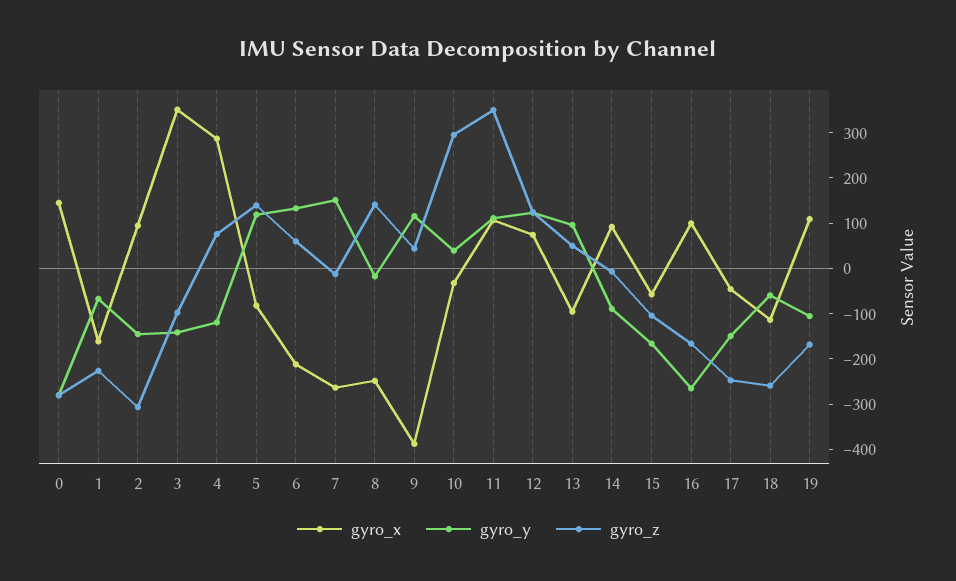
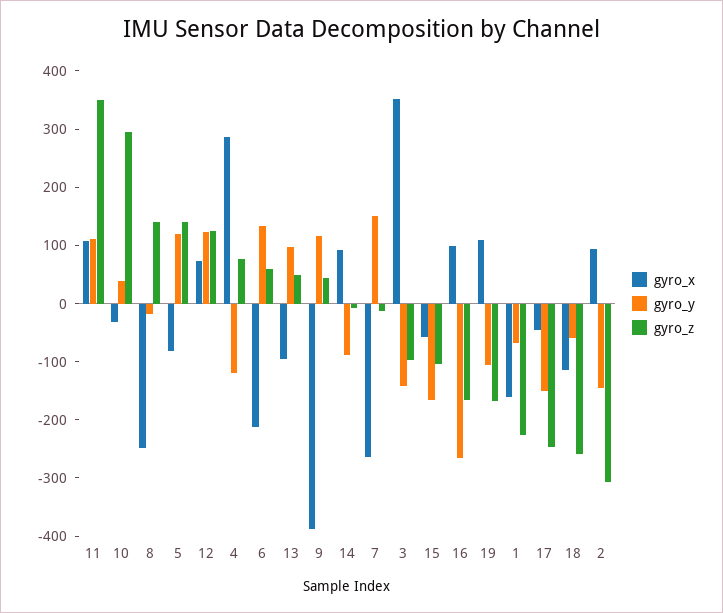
gyro_x, 0: 140 -> none
gyro_y, 0: -280 -> none
gyro_z, 0: -280 -> none

